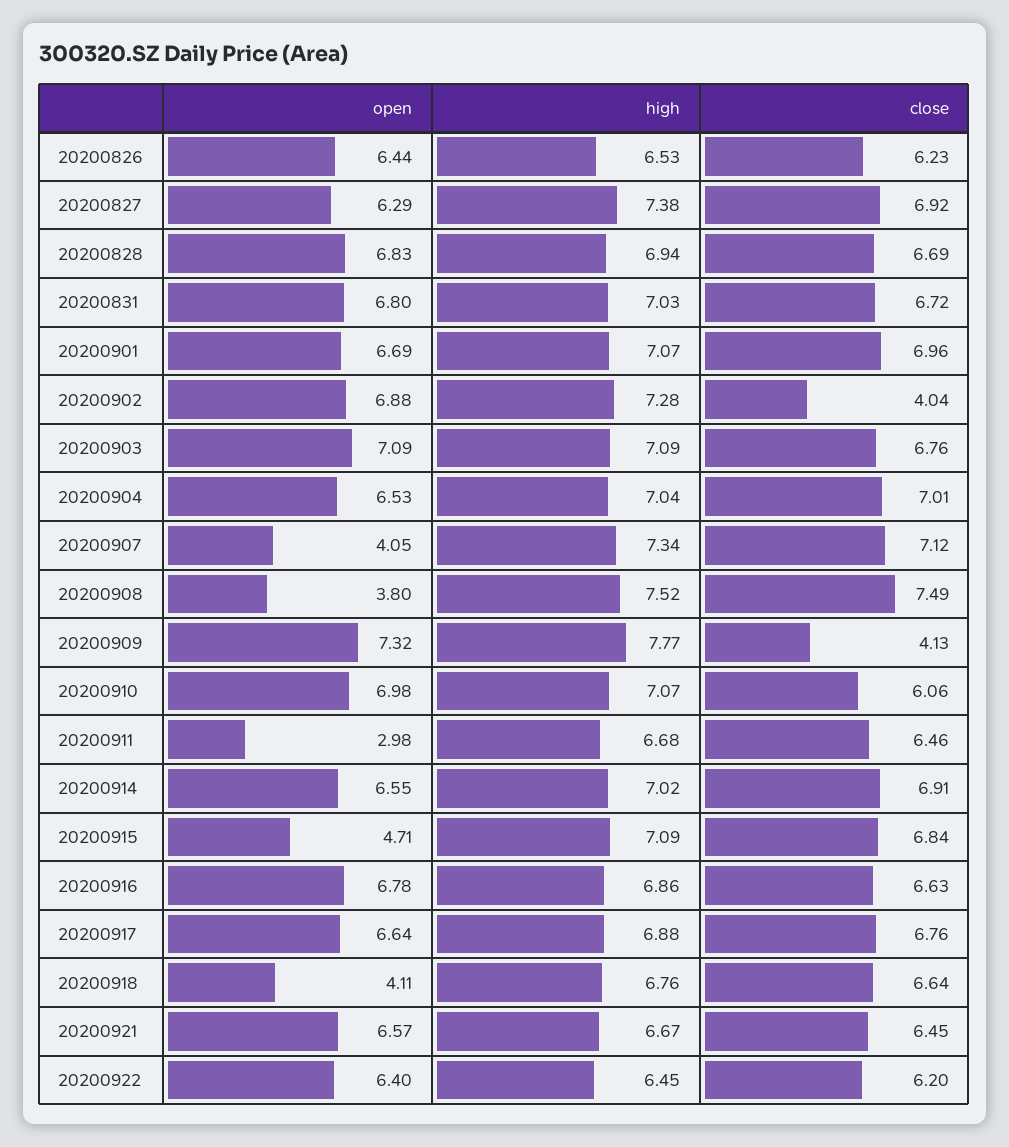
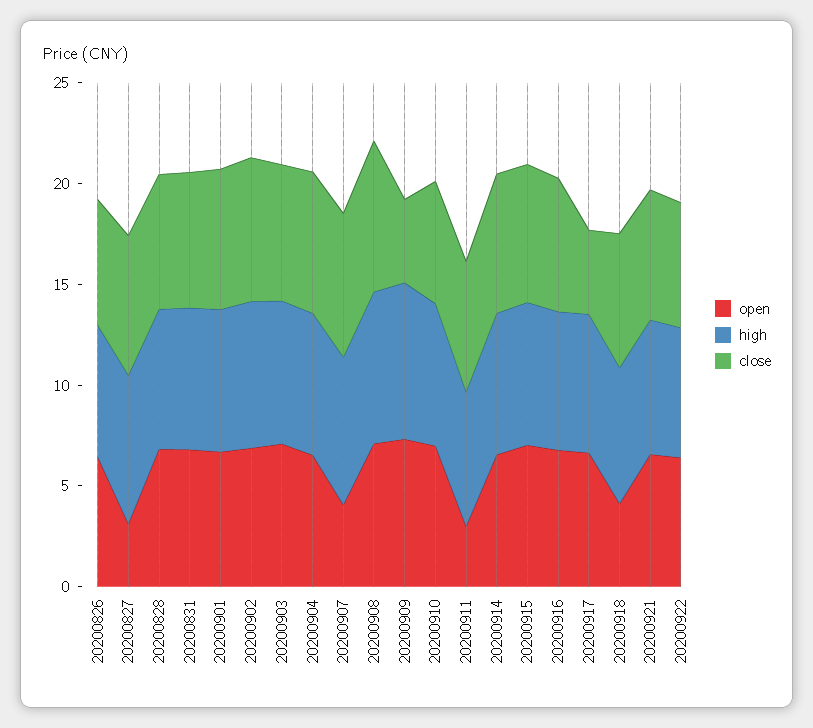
open, 20200827: 6.29 -> 3
close, 20200902: 4.04 -> 7
open, 20200908: 3.8 -> 7
open, 20200915: 4.71 -> 7
close, 20200917: 6.76 -> 4

